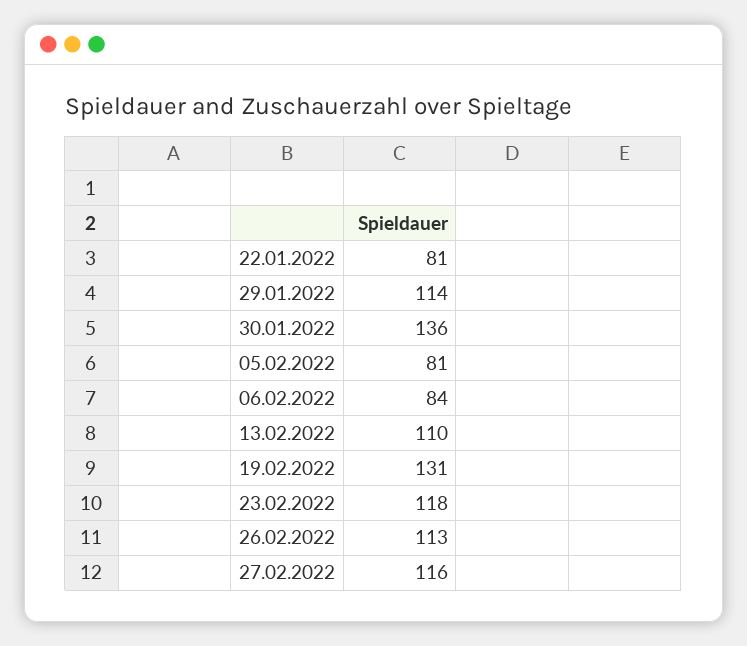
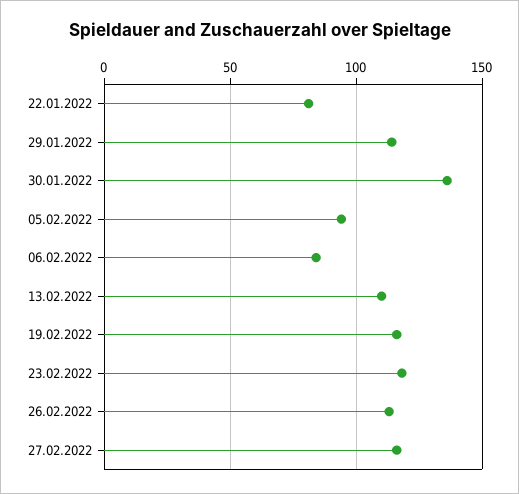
05.02.2022: 81 -> 95
19.02.2022: 131 -> 115

